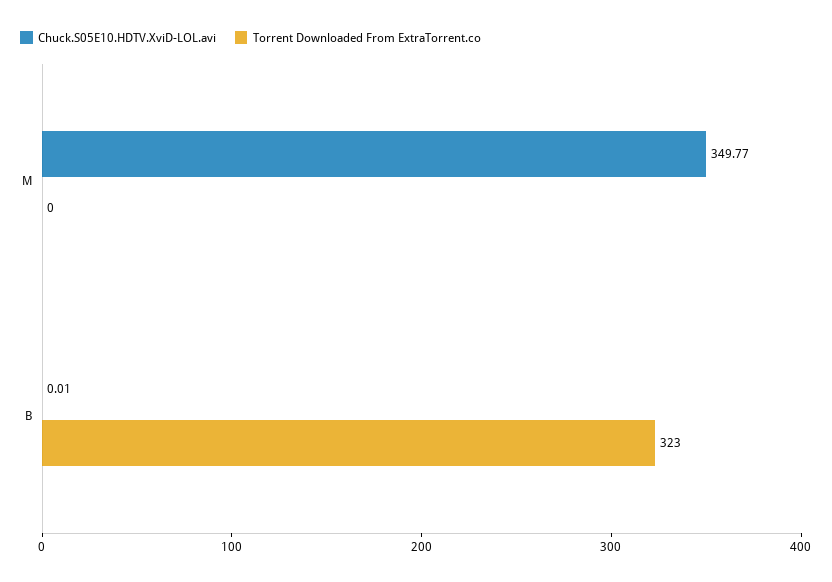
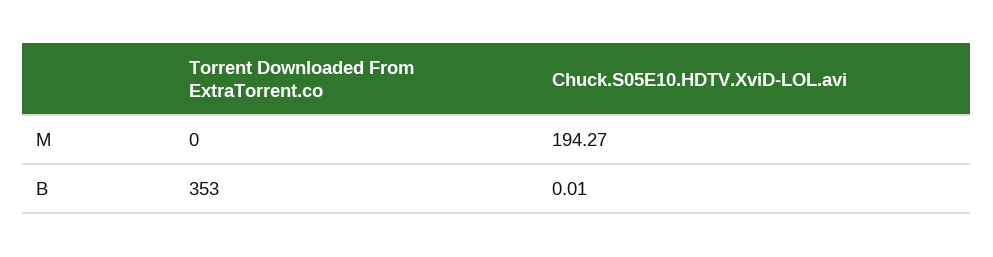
Chuck.S05E10.HDTV.XviD-LOL.avi, M: 349.77 -> 194.27
Torrent Downloaded From ExtraTorrent.co, B: 323 -> 353

